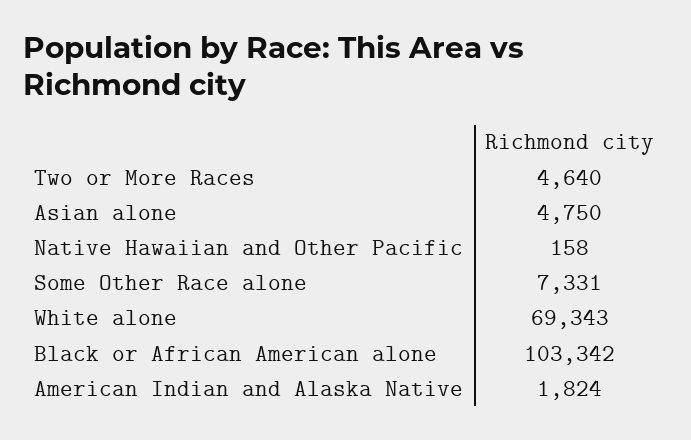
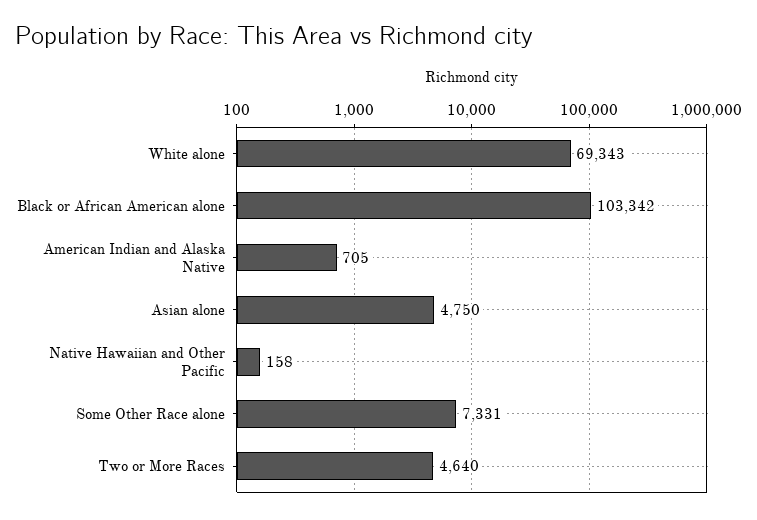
American Indian and Alaska Native: 1824 -> 705

